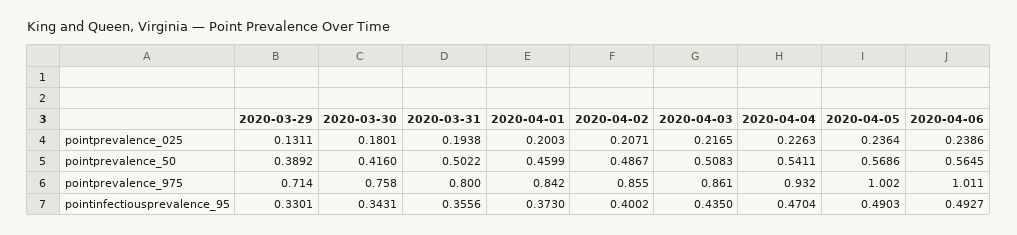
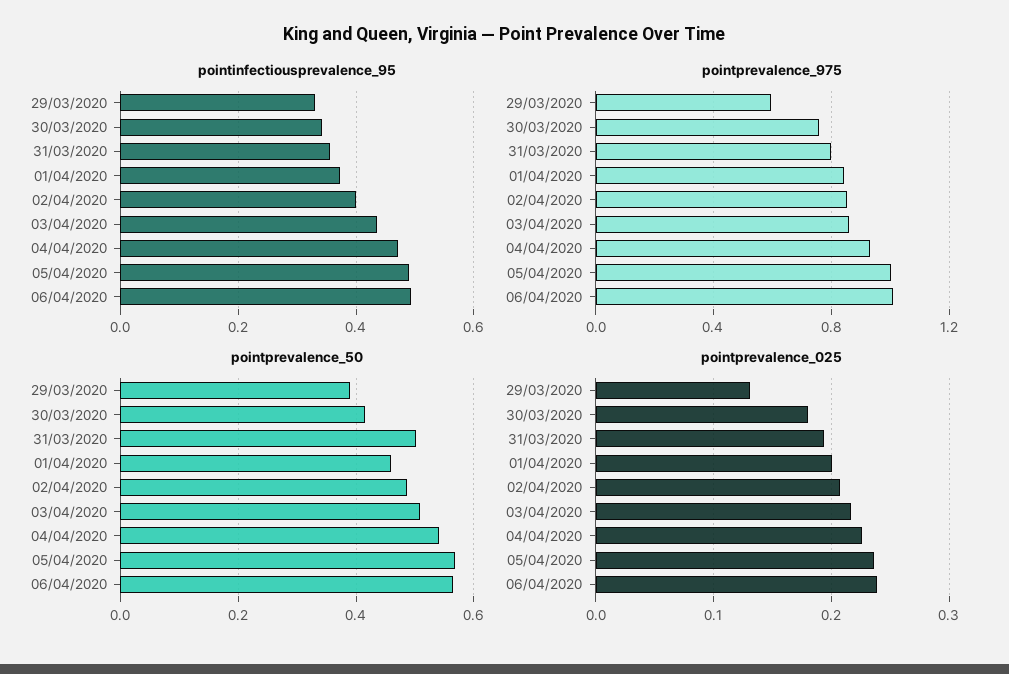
pointprevalence_975, 2020-03-29: 0.714 -> 0.6

